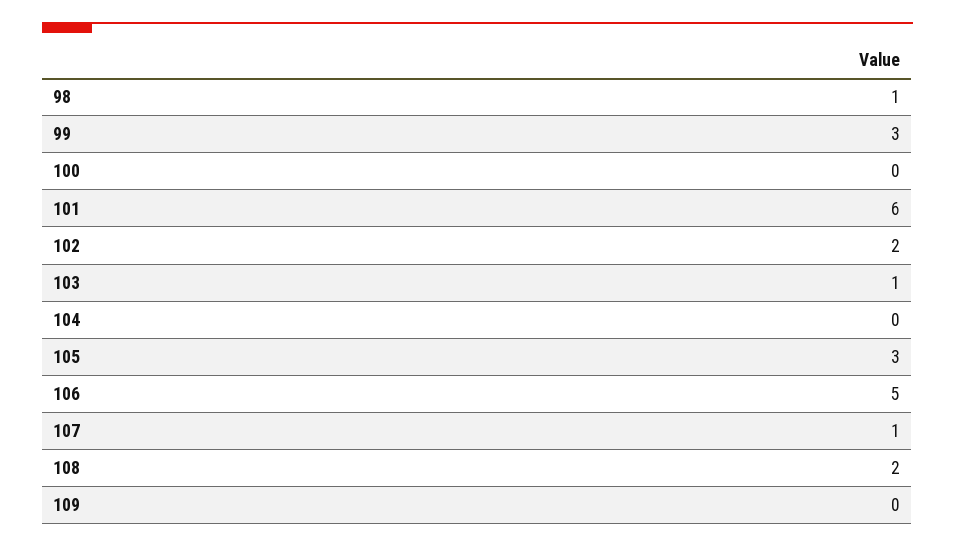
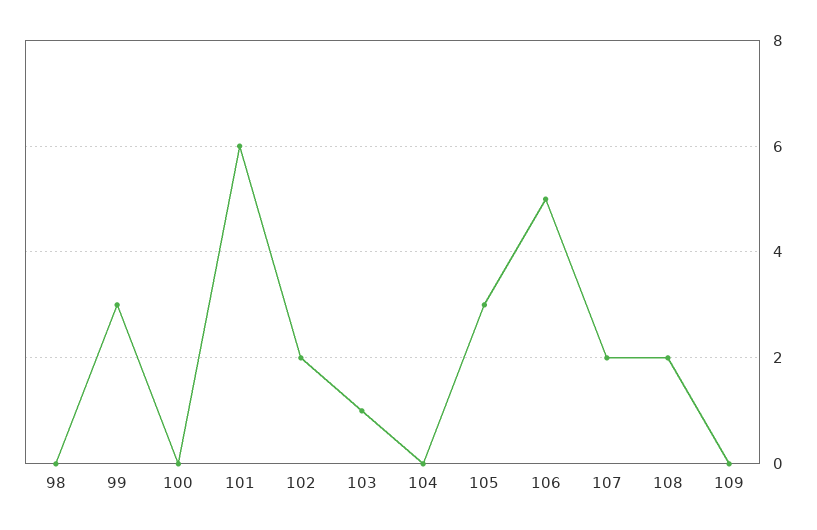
98: 1 -> 0
107: 1 -> 2

